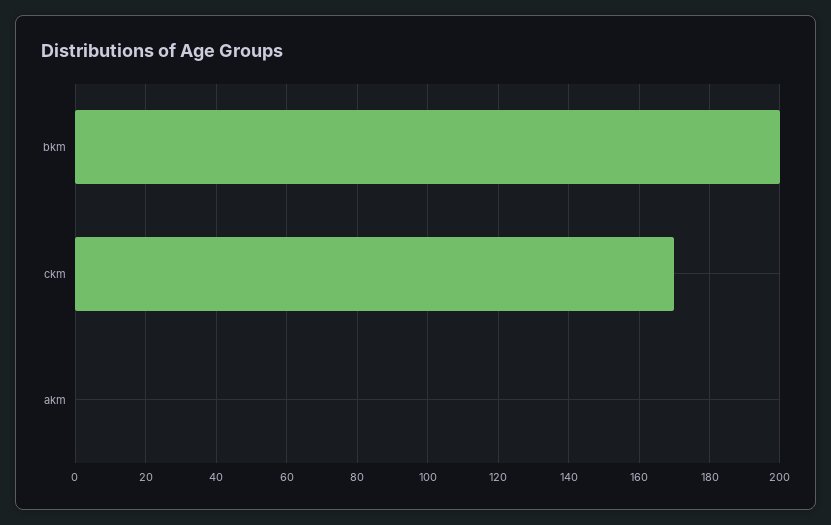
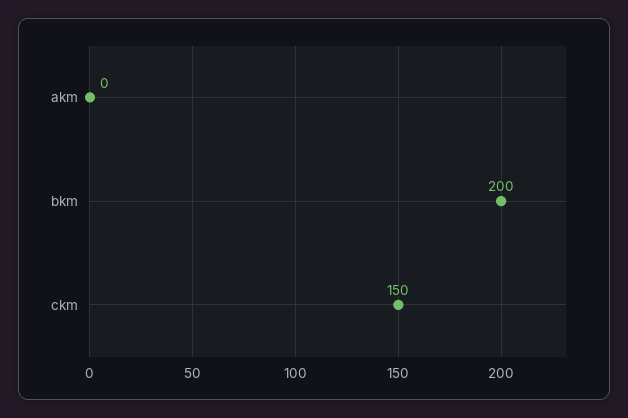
ckm: 170 -> 150

